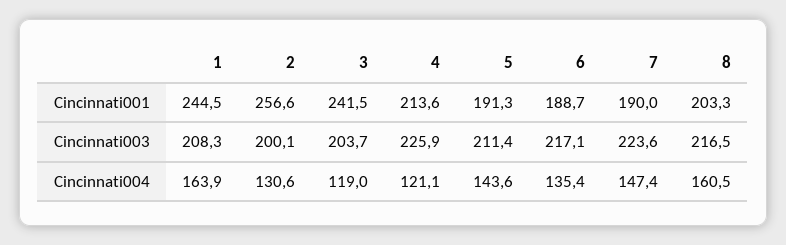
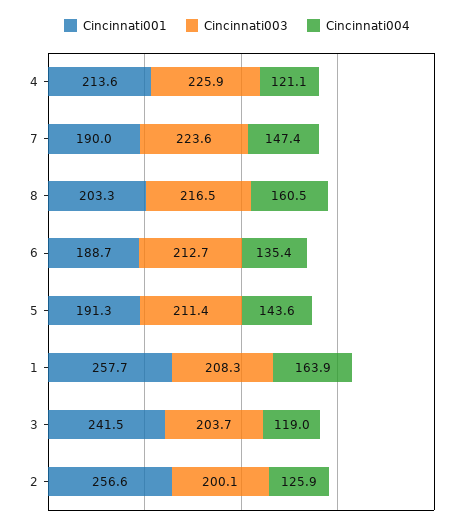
Cincinnati001, 1: 244.5 -> 257.7
Cincinnati003, 6: 217.1 -> 212.7
Cincinnati004, 2: 130.6 -> 125.9

